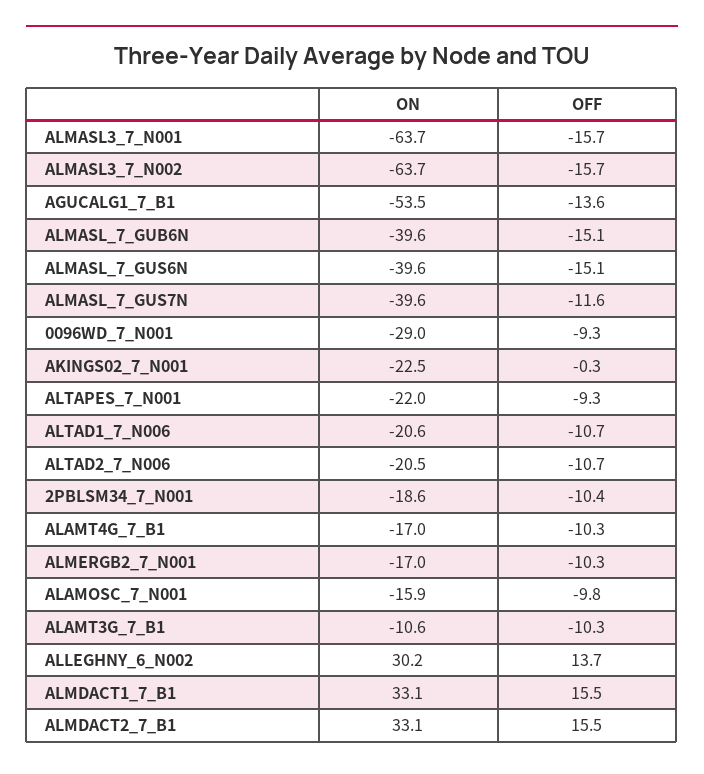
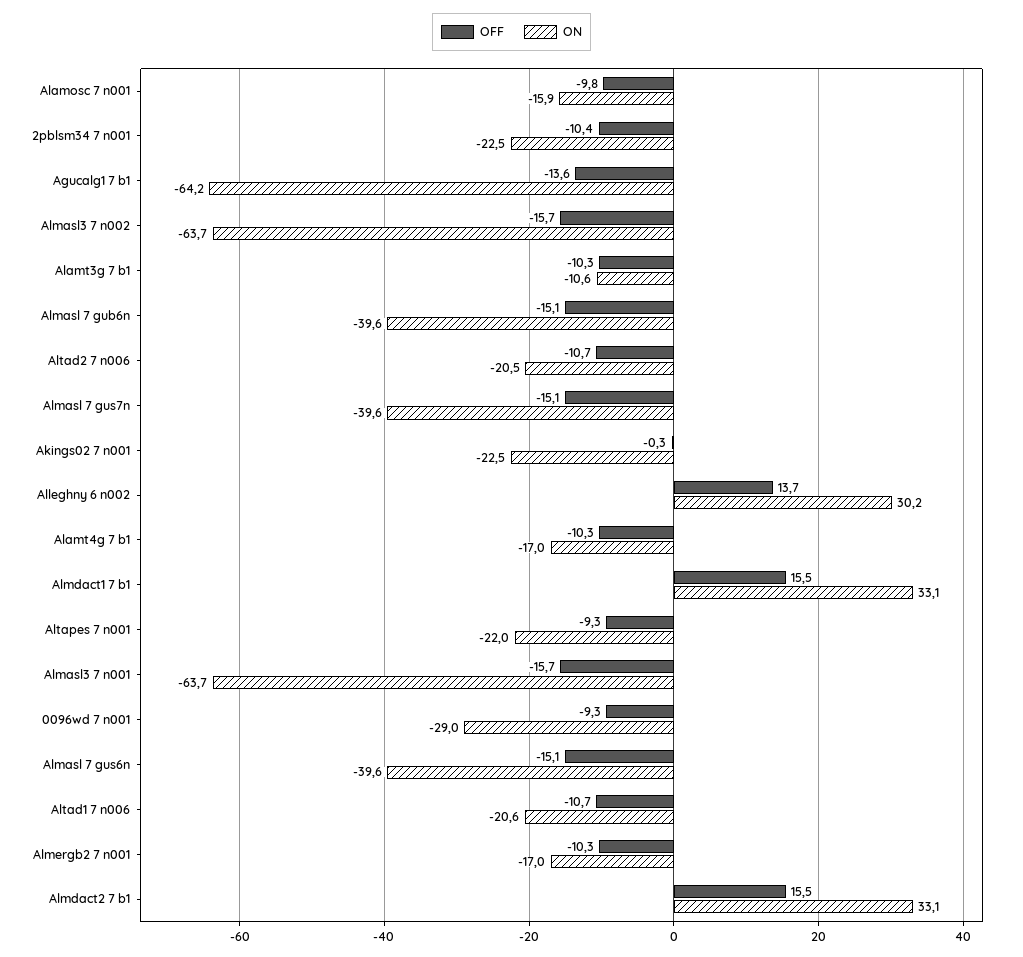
ON, AGUCALG1_7_B1: -53.5 -> -64.2
OFF, ALMASL_7_GUS7N: -11.6 -> -15.1
ON, 2PBLSM34_7_N001: -18.6 -> -22.5

